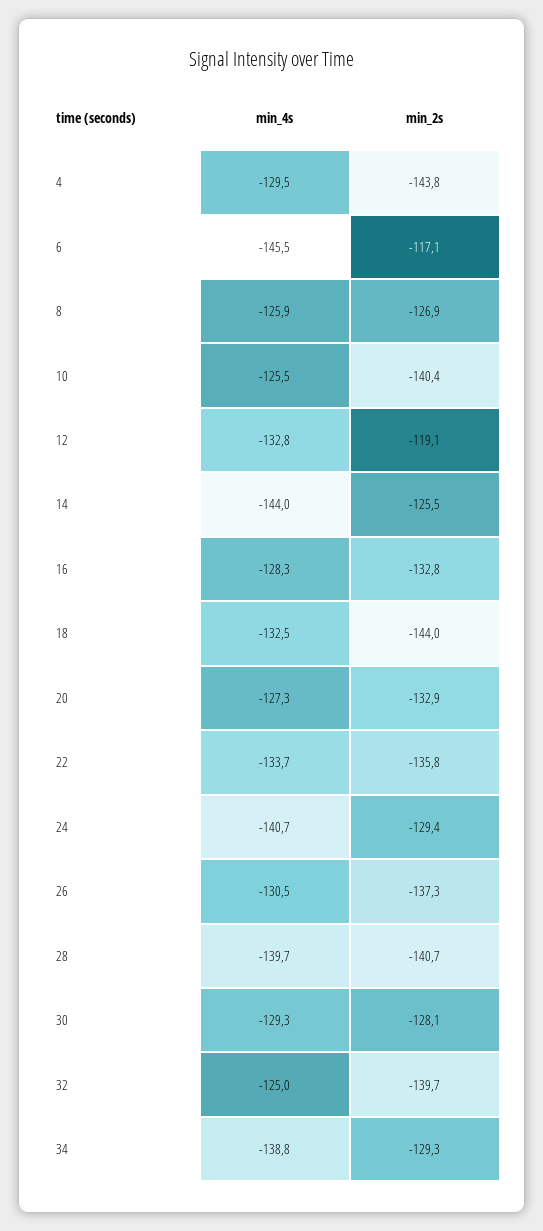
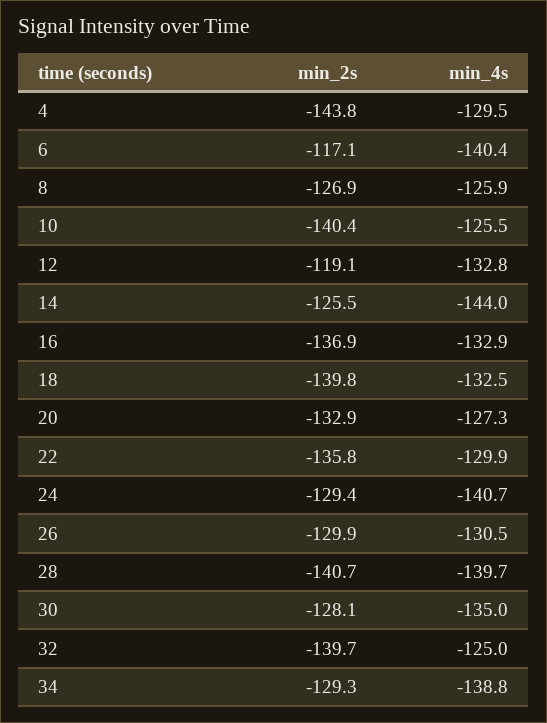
min_4s, 6: -145.5 -> -140.4
min_4s, 16: -128.3 -> -132.9
min_2s, 16: -132.8 -> -136.9
min_2s, 18: -144 -> -139.8
min_4s, 22: -133.7 -> -129.9
min_2s, 26: -137.3 -> -129.9
min_4s, 30: -129.3 -> -135

